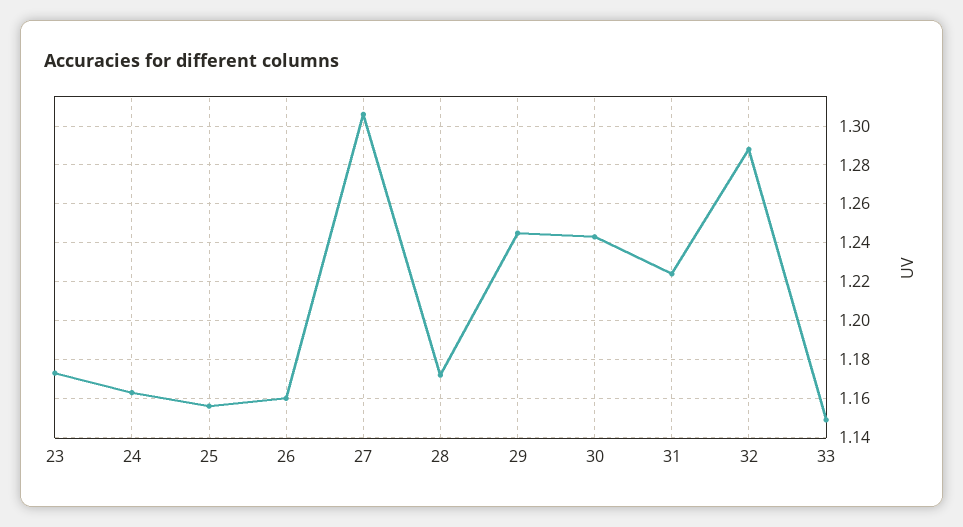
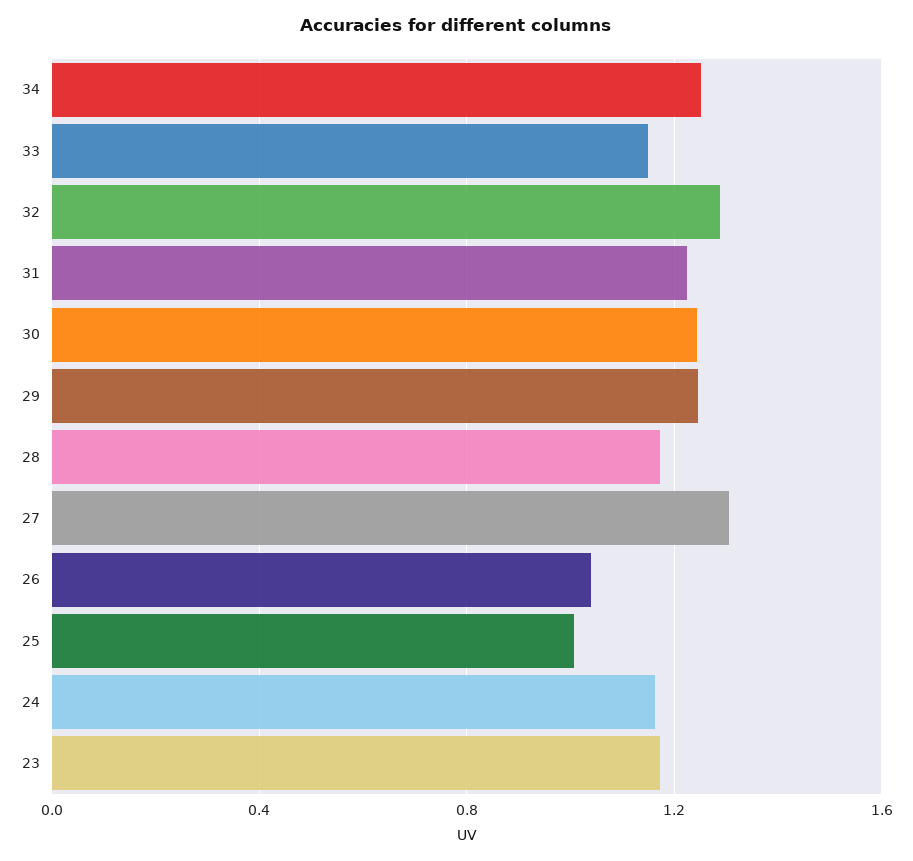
25: 1.155 -> 1
26: 1.16 -> 1.05
34: none -> 1.25

